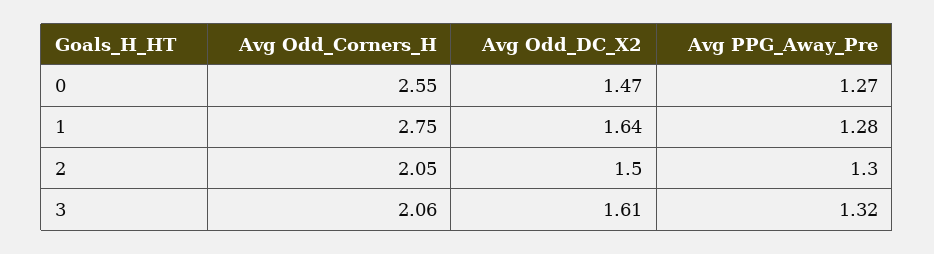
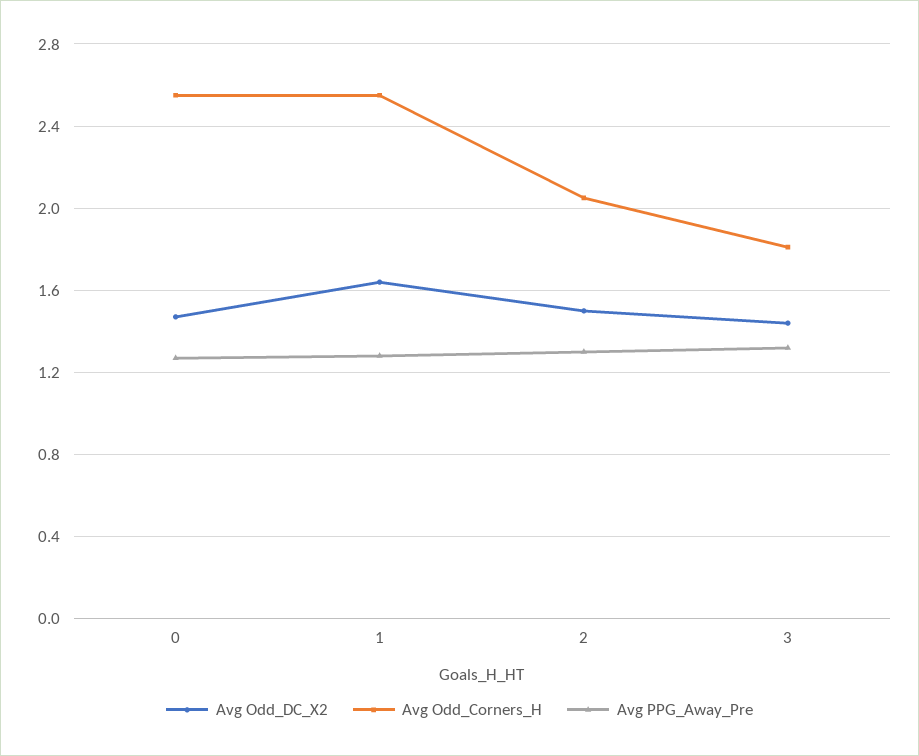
Avg Odd_Corners_H, 1: 2.75 -> 2.55
Avg Odd_Corners_H, 3: 2.06 -> 1.8
Avg Odd_DC_X2, 3: 1.61 -> 1.45

